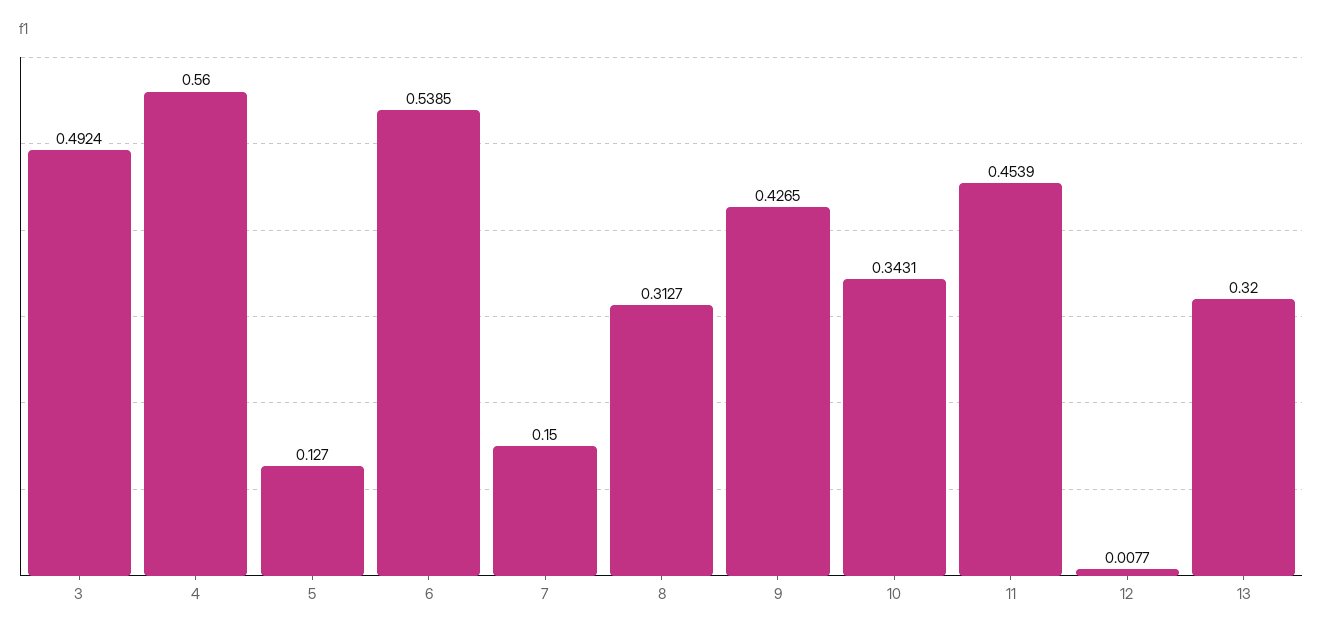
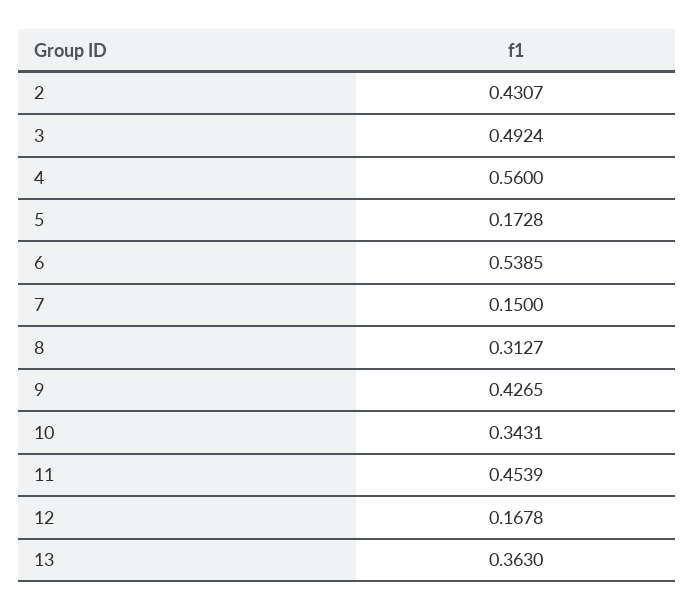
5: 0.127 -> 0.1728
12: 0.0077 -> 0.1678
13: 0.32 -> 0.363
2: none -> 0.4307

